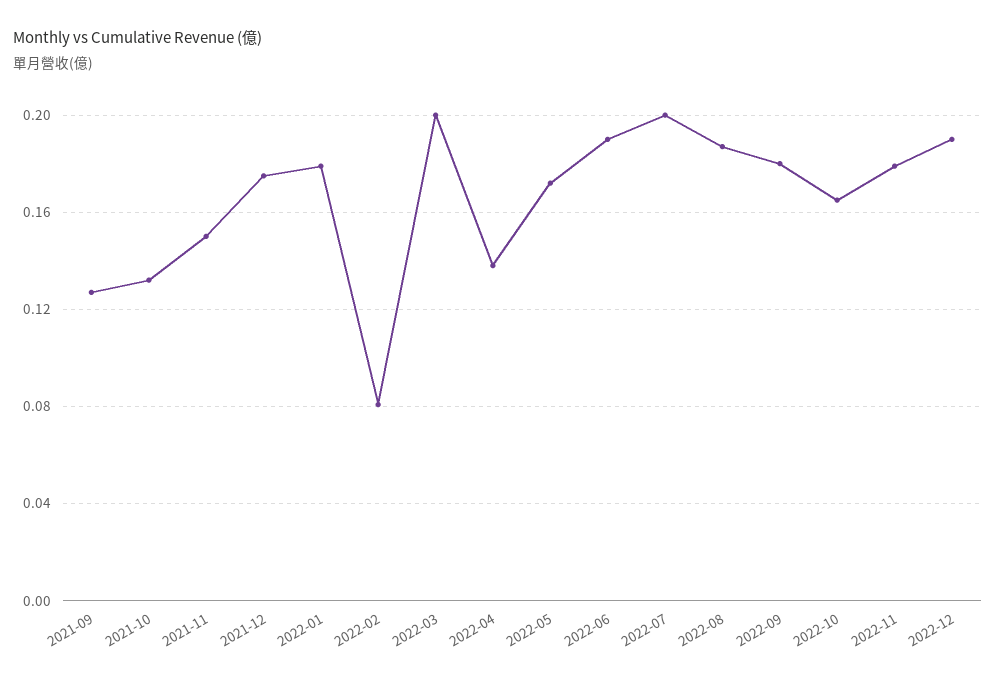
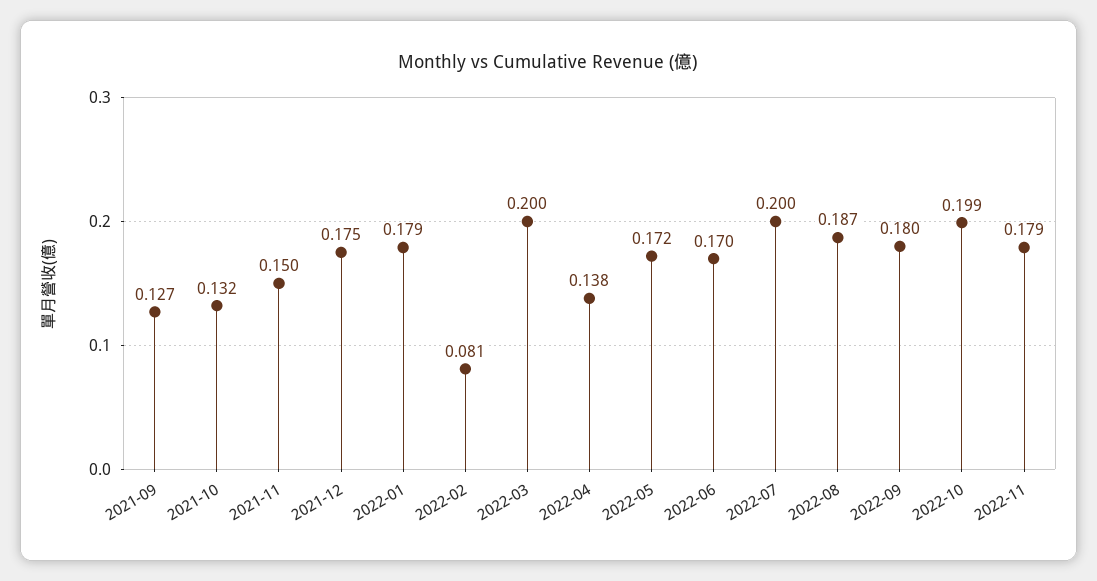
2022-06: 0.19 -> 0.17
2022-10: 0.165 -> 0.199
2022-12: 0.19 -> none

